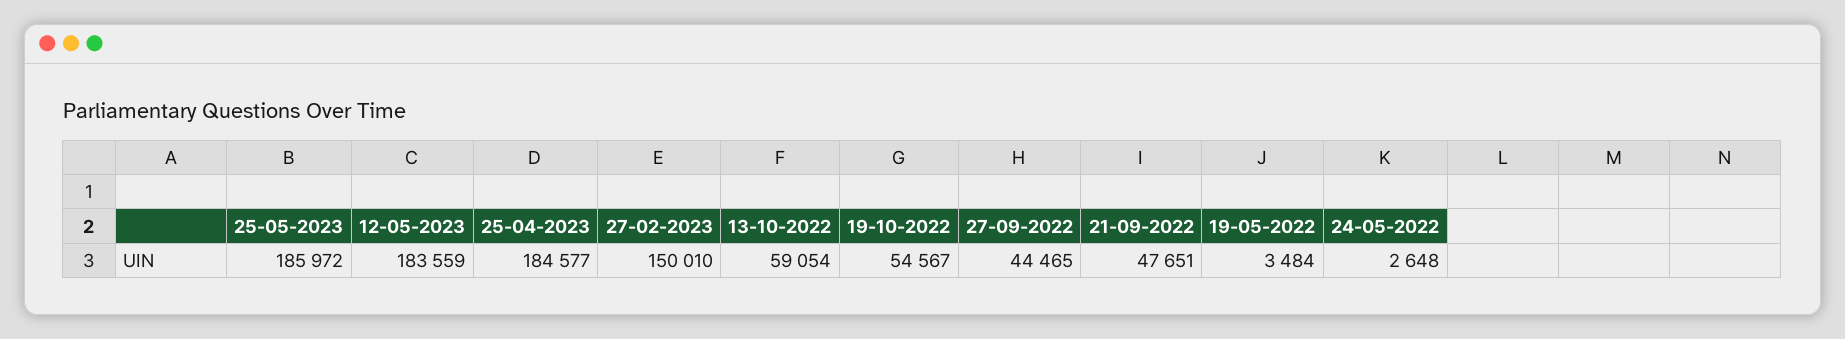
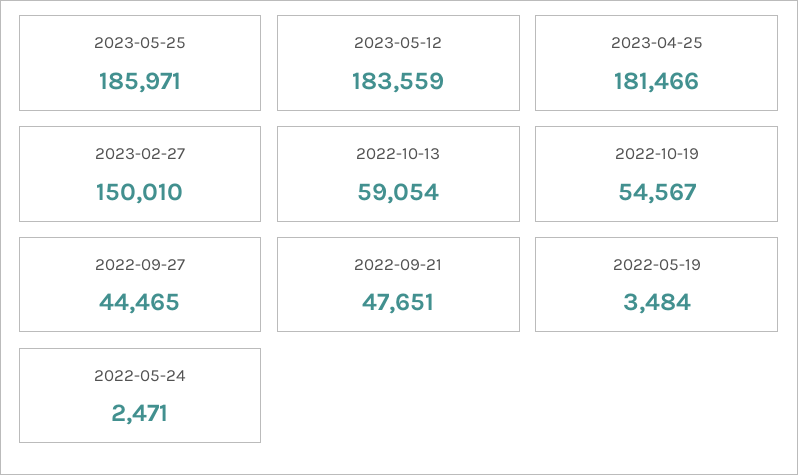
25-05-2023: 185972 -> 185971
25-04-2023: 184577 -> 181466
24-05-2022: 2648 -> 2471

